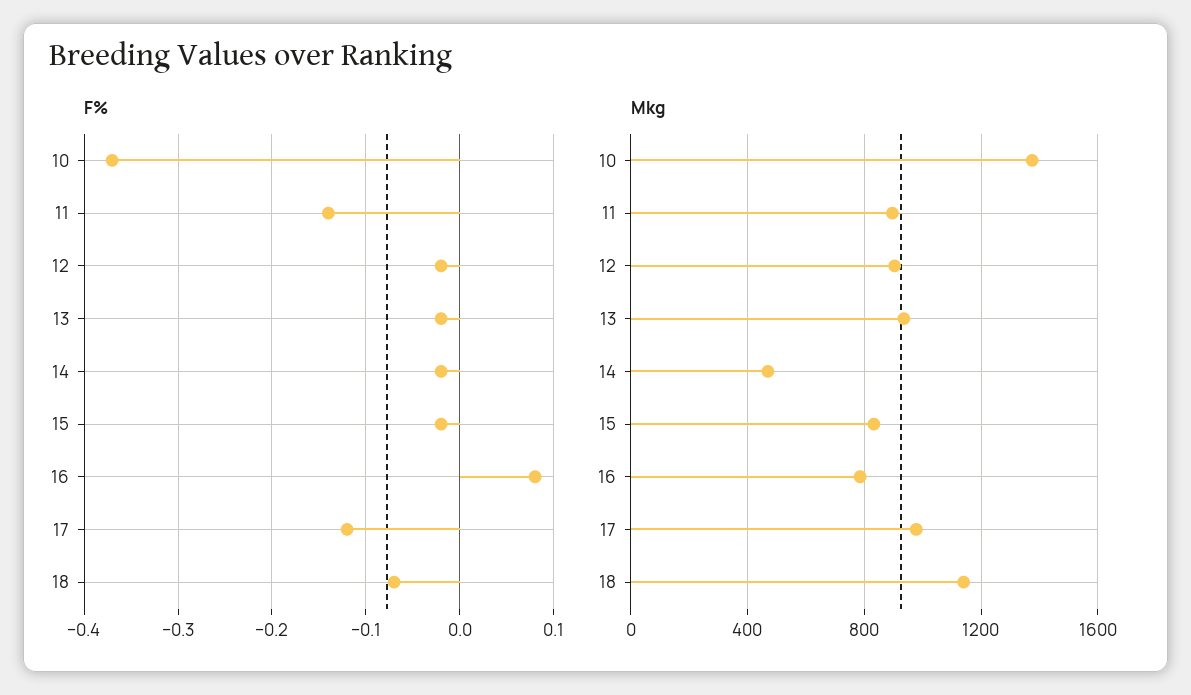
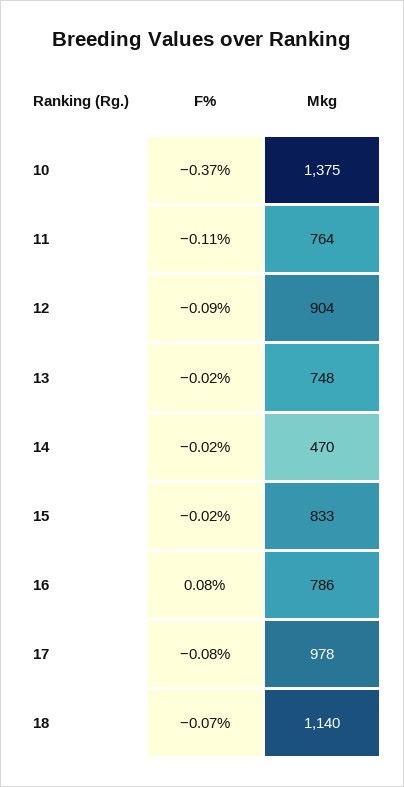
F%, 11: -0.14 -> -0.11
F%, 12: -0.02 -> -0.09
F%, 17: -0.12 -> -0.08
Mkg, 11: 900 -> 764
Mkg, 13: 950 -> 748

